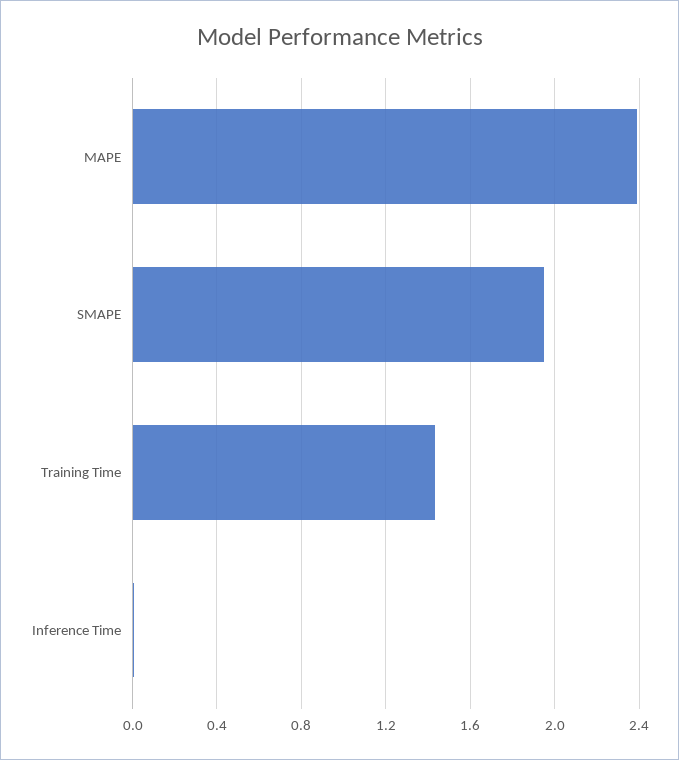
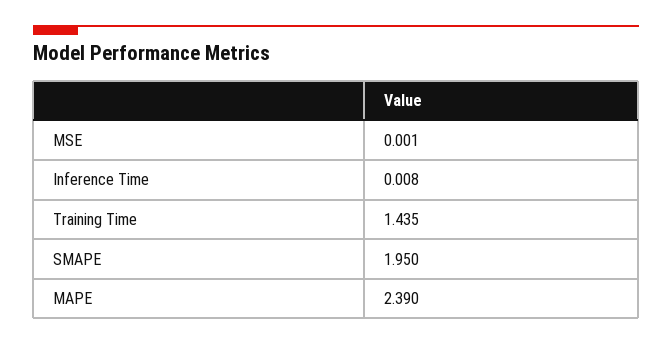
MSE: none -> 0.001

